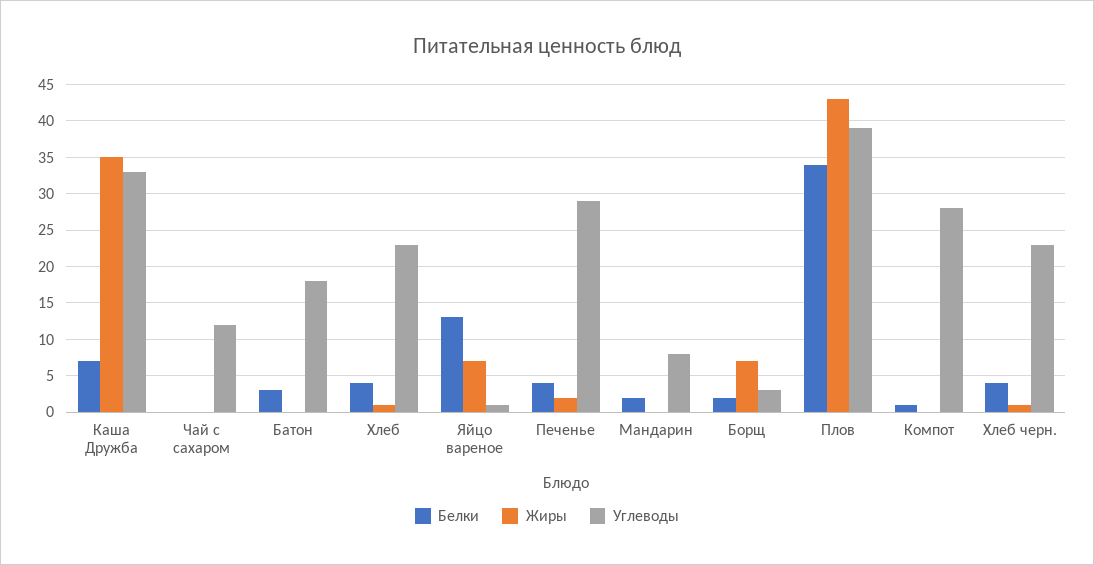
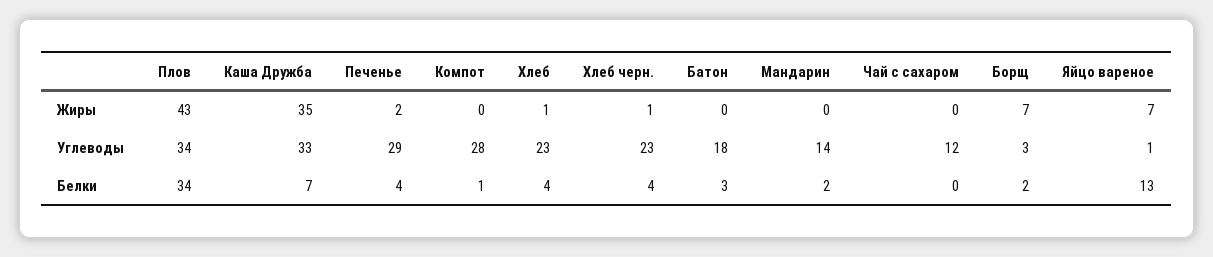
Углеводы, Мандарин: 8 -> 14
Углеводы, Плов: 39 -> 34

